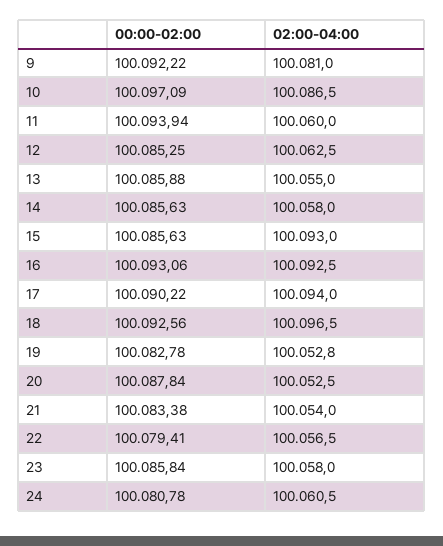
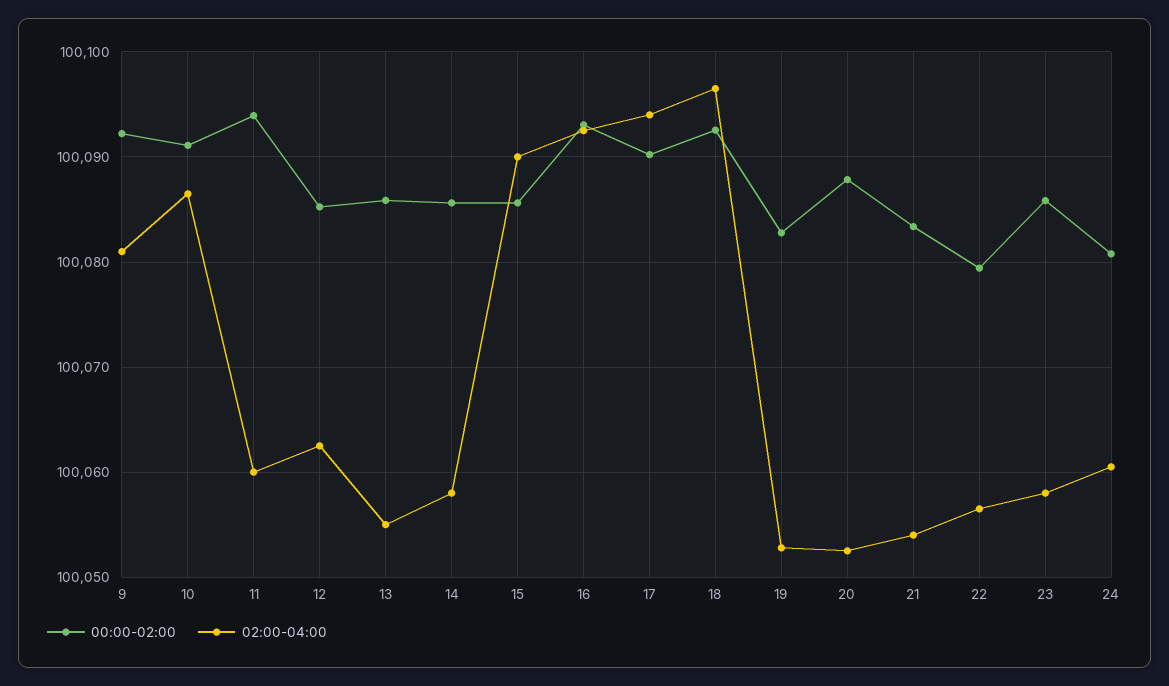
00:00-02:00, 10: 100097.09 -> 100091
02:00-04:00, 15: 100093 -> 100090

